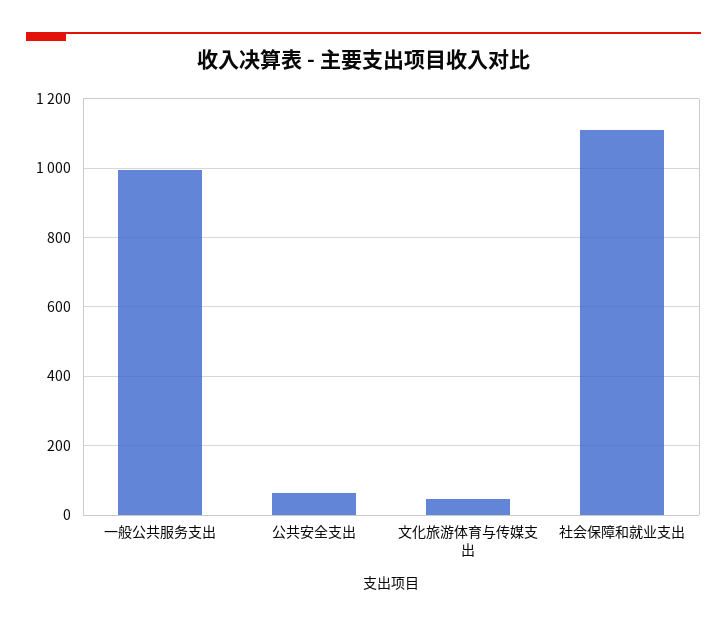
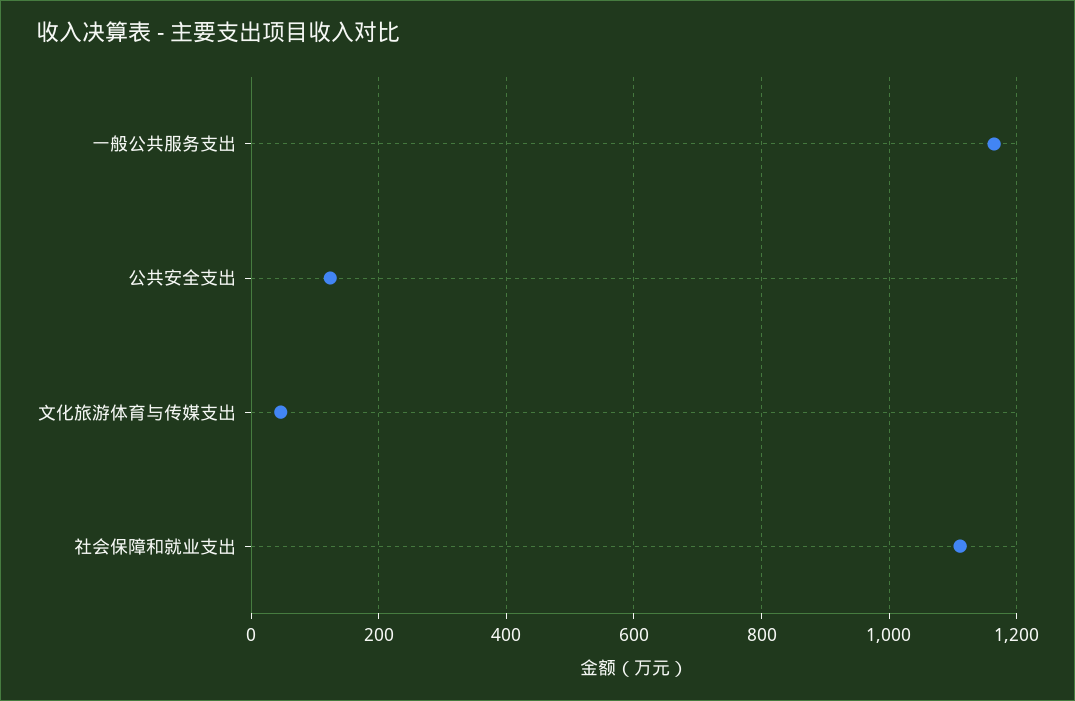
一般公共服务支出: 1000 -> 1160
公共安全支出: 60 -> 120

